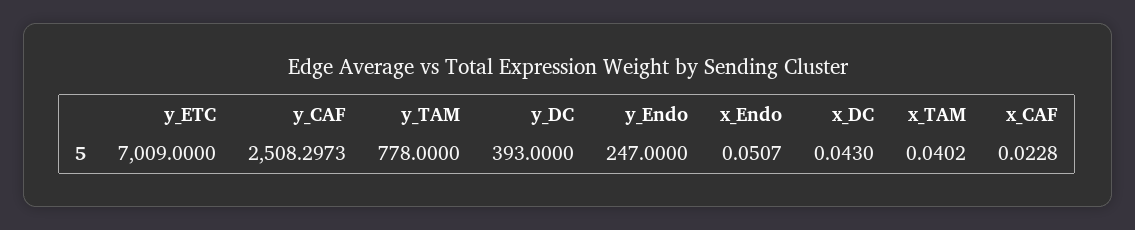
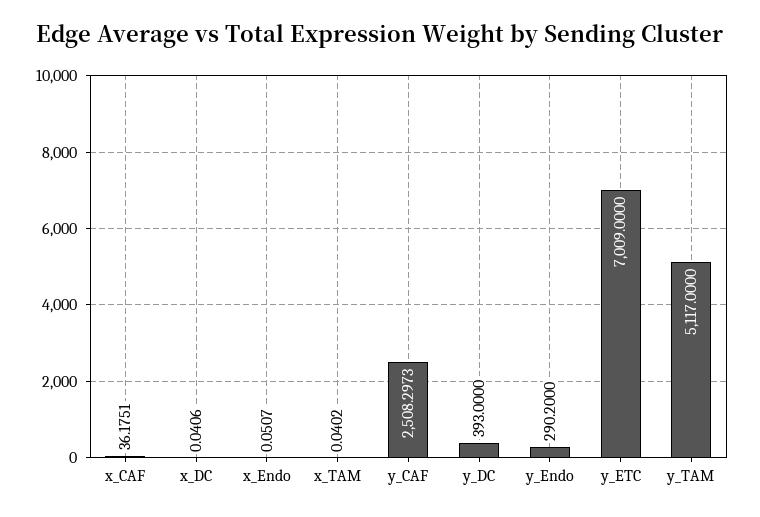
y_TAM: 778 -> 5117
y_Endo: 247 -> 290.2
x_DC: 0.043 -> 0.0406
x_CAF: 0.0228 -> 36.1751

